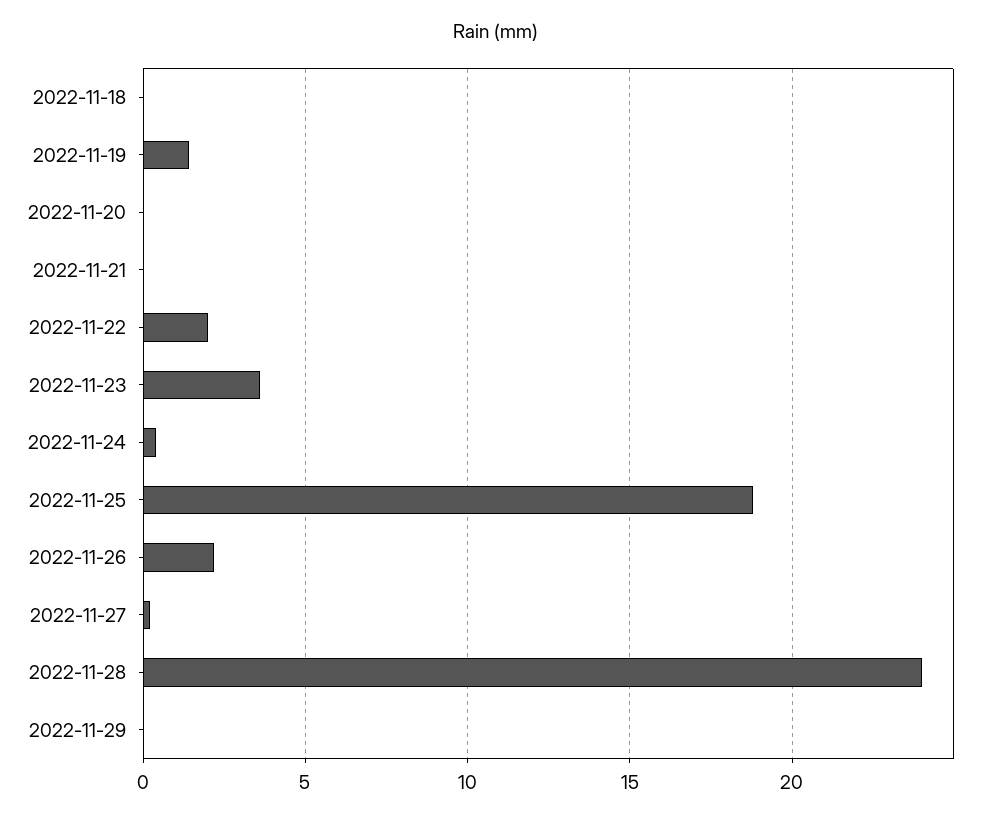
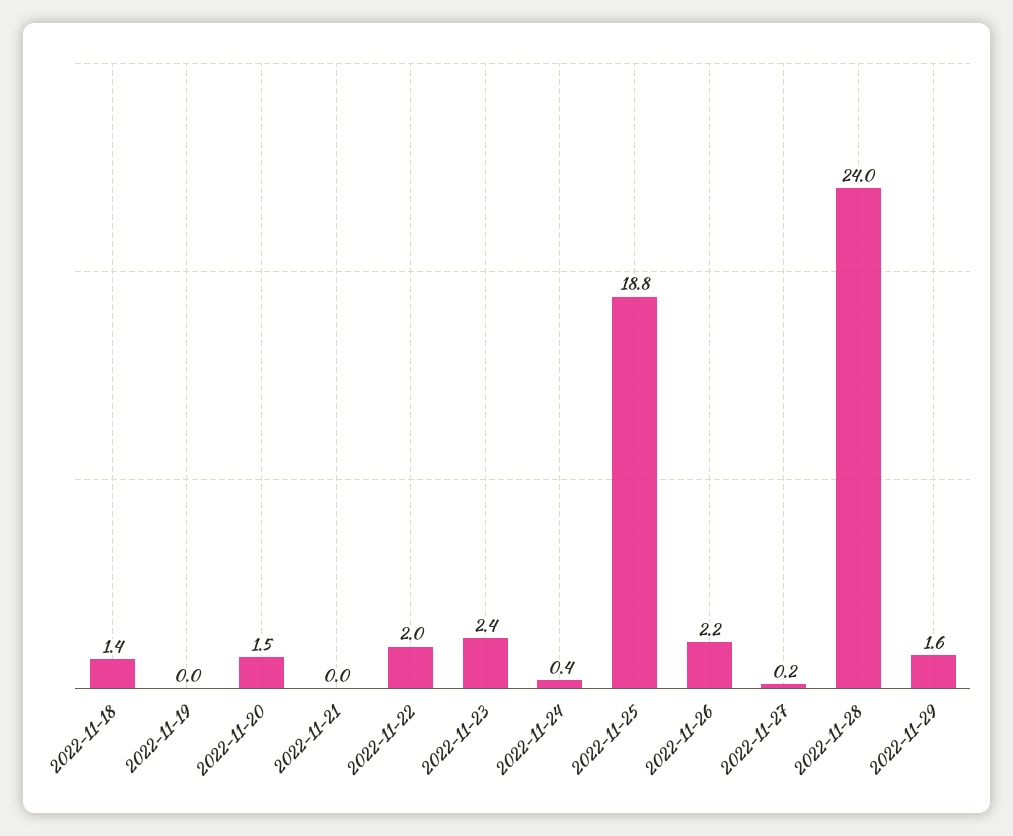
2022-11-18: 0 -> 1.4
2022-11-19: 1.5 -> 0
2022-11-20: 0 -> 1.5
2022-11-23: 3.5 -> 2.4
2022-11-29: 0 -> 1.6

